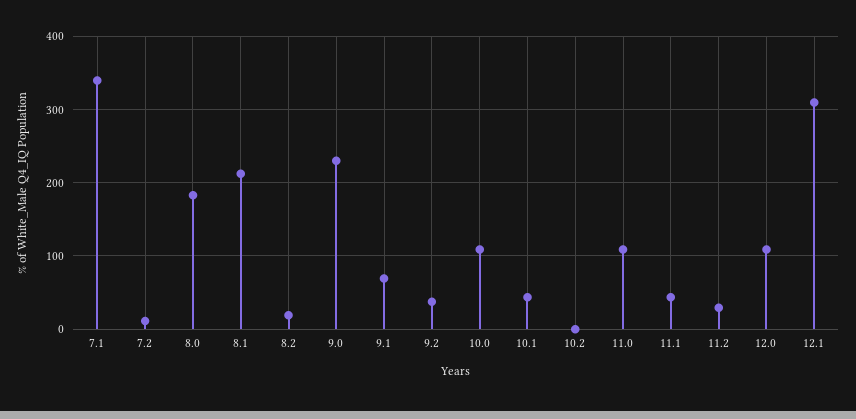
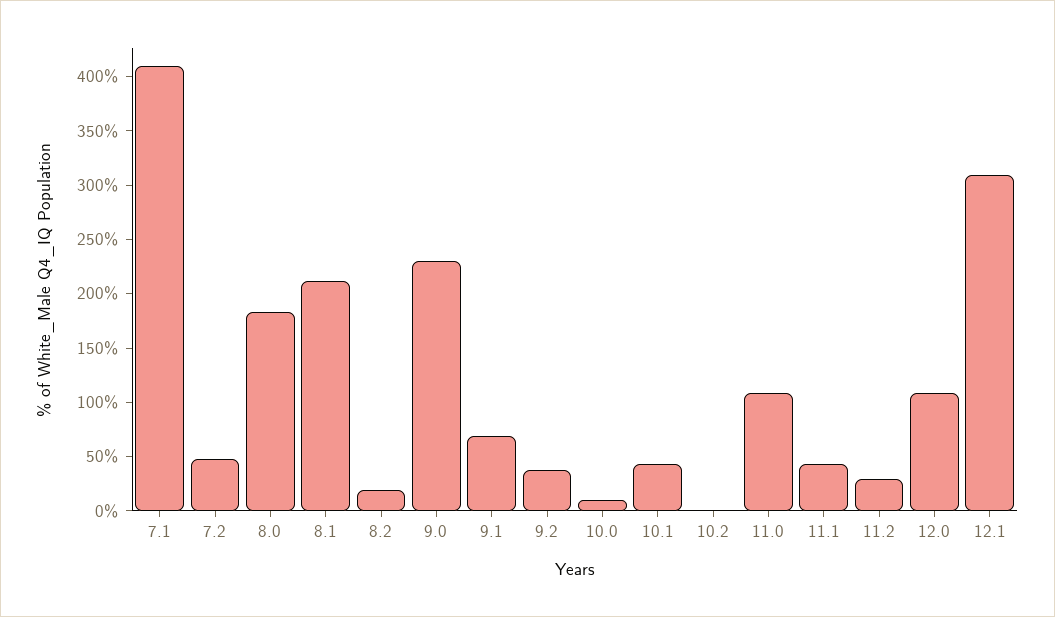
7.1: 340 -> 410
7.2: 10 -> 50
10.0: 110 -> 10

